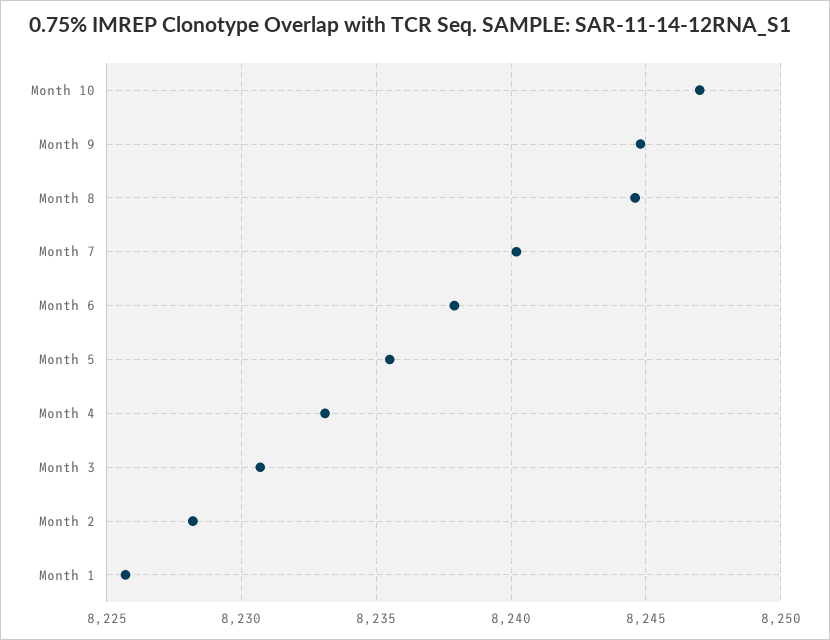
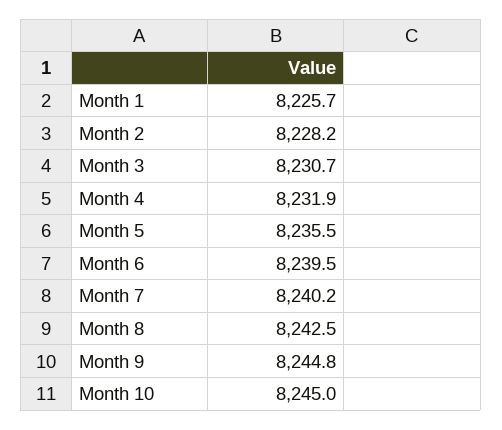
Month 10: 8247 -> 8245
Month 8: 8244.5 -> 8242.5
Month 6: 8238 -> 8239.5
Month 4: 8233 -> 8231.9

